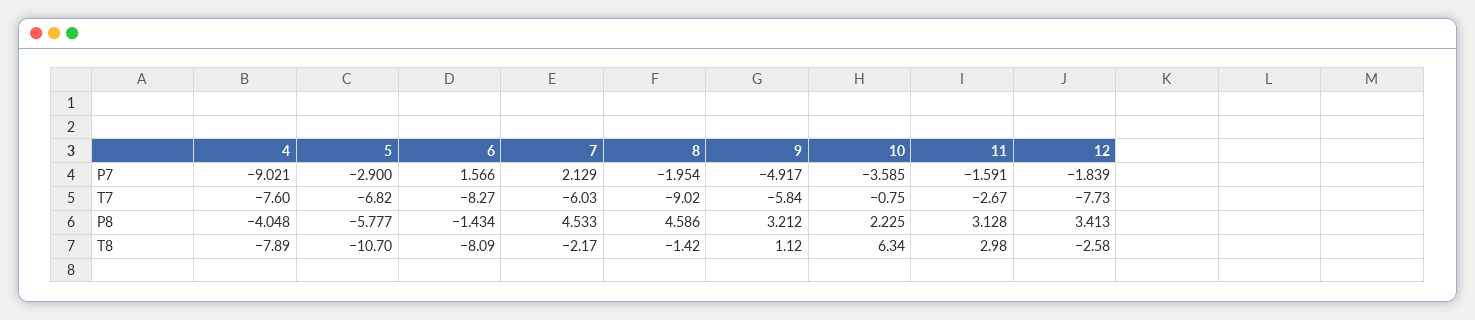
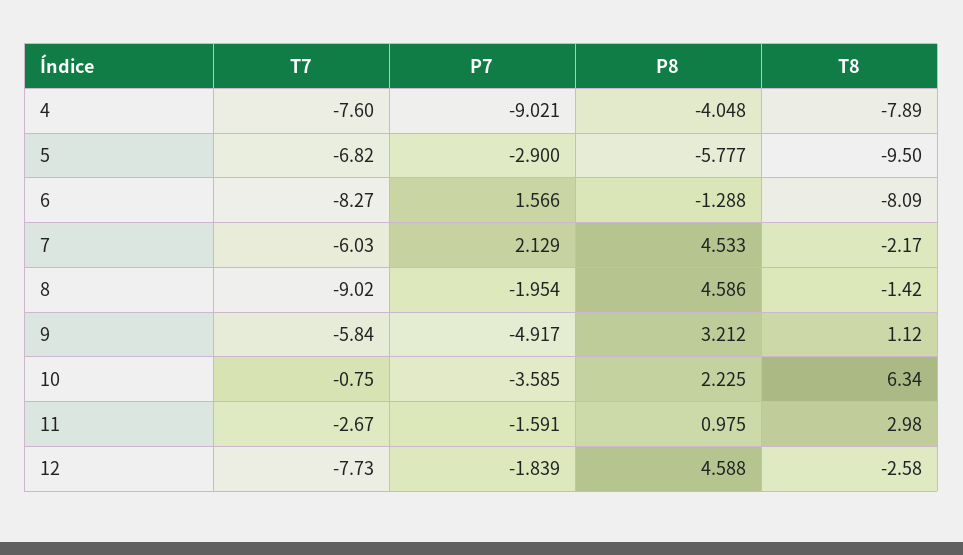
6, P8: -1.434 -> -1.288
11, P8: 3.128 -> 0.975
12, P8: 3.413 -> 4.588
5, T8: -10.7 -> -9.5

